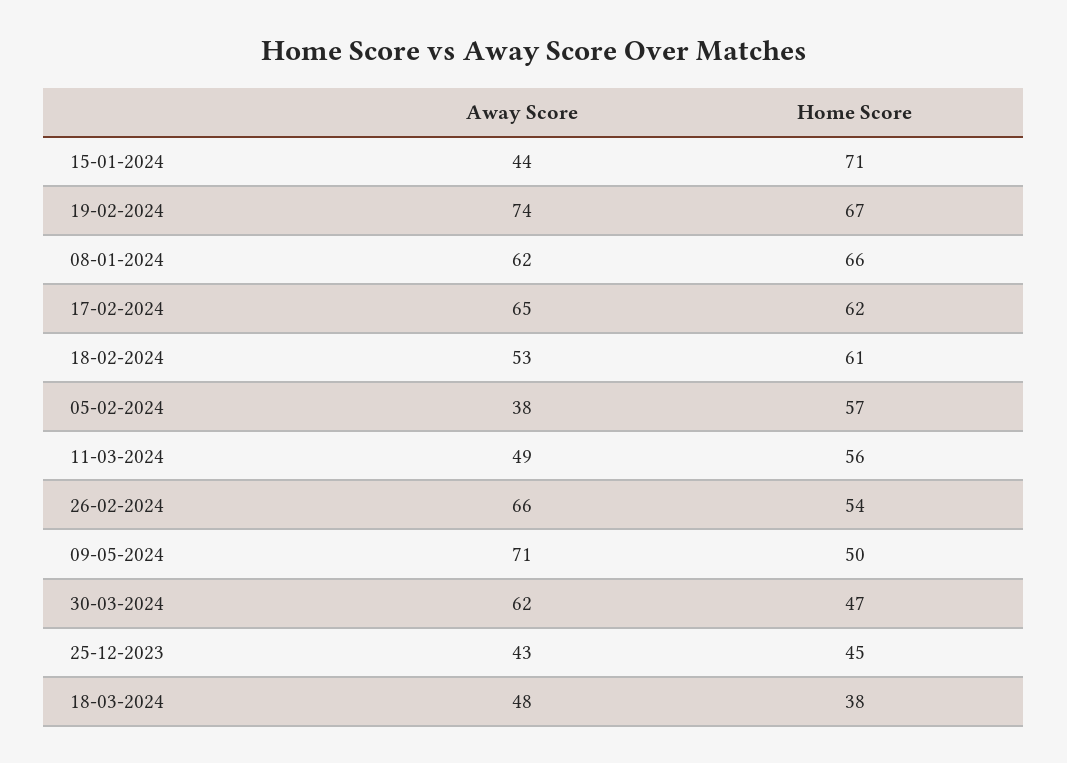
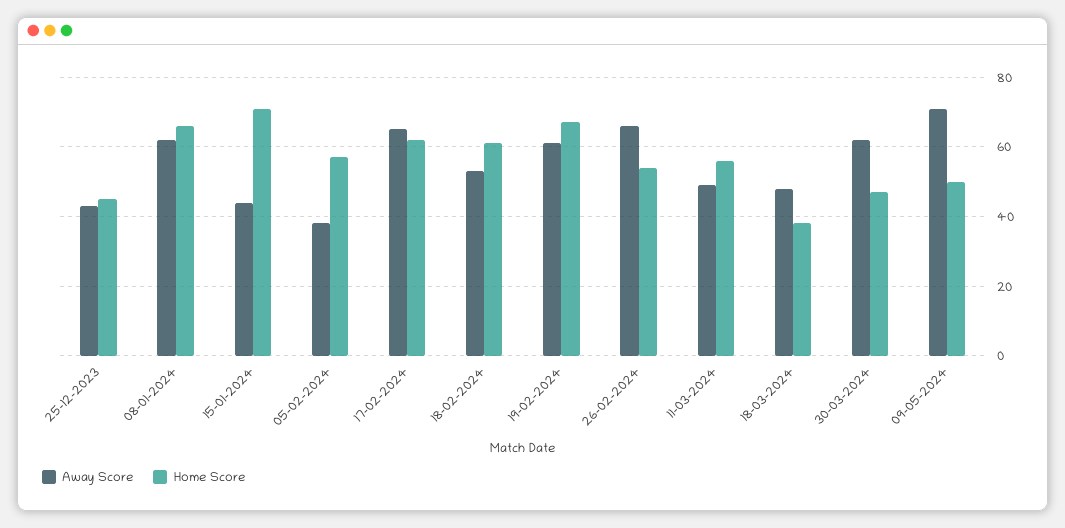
Away Score, 19-02-2024: 74 -> 60

